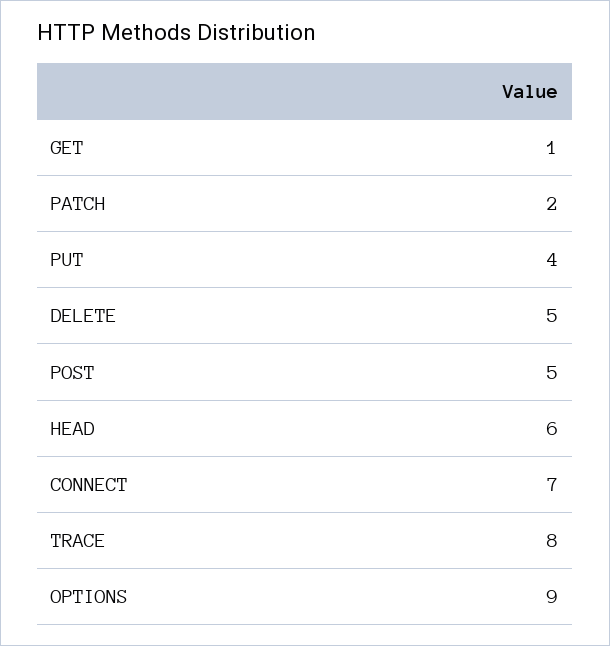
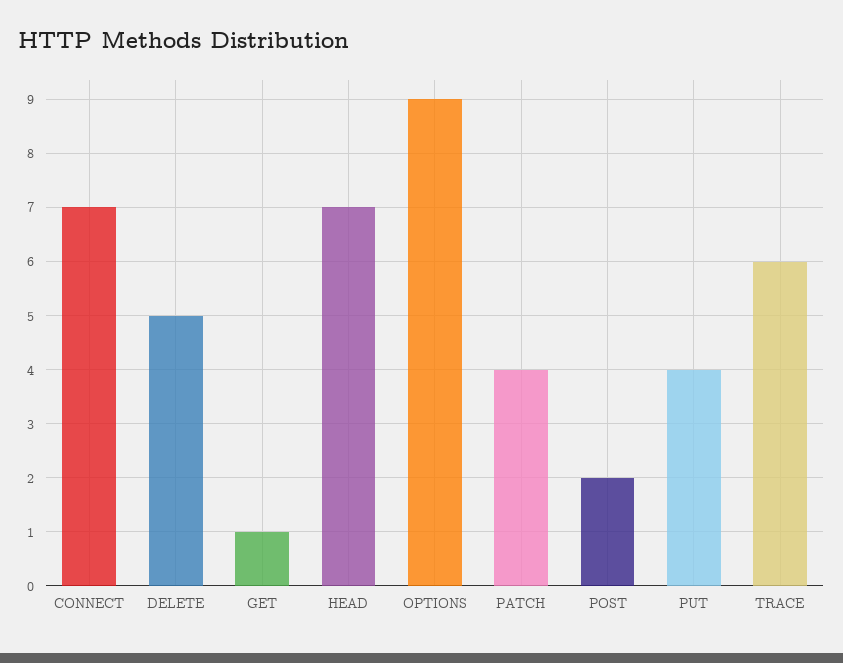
PATCH: 2 -> 4
POST: 5 -> 2
HEAD: 6 -> 7
TRACE: 8 -> 6

